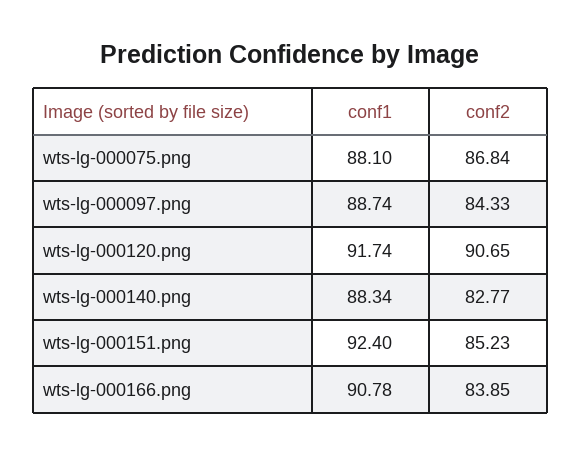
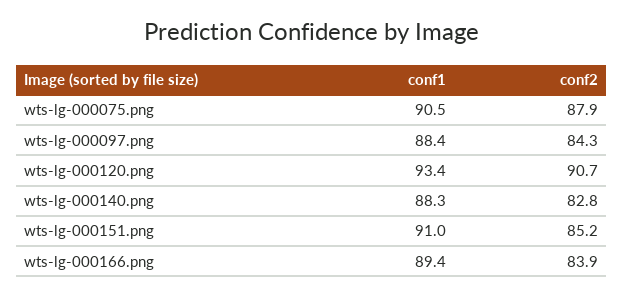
conf1, wts-lg-000075.png: 88.1 -> 90.5
conf2, wts-lg-000075.png: 86.84 -> 87.9
conf1, wts-lg-000097.png: 88.74 -> 88.4
conf1, wts-lg-000120.png: 91.74 -> 93.4
conf1, wts-lg-000151.png: 92.4 -> 91
conf1, wts-lg-000166.png: 90.78 -> 89.4

